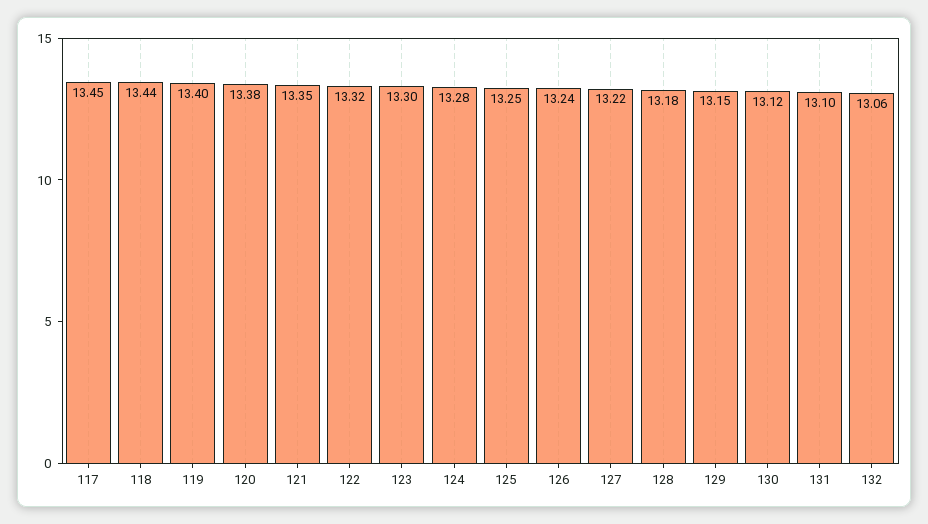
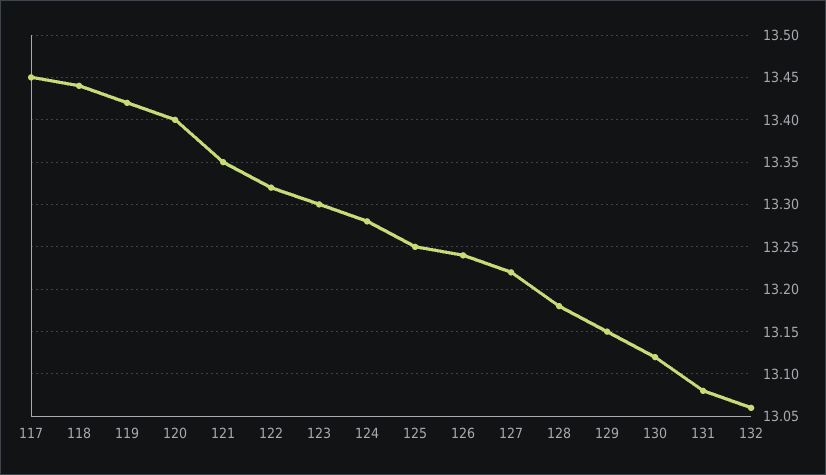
119: 13.4 -> 13.42
120: 13.38 -> 13.4
131: 13.1 -> 13.08

